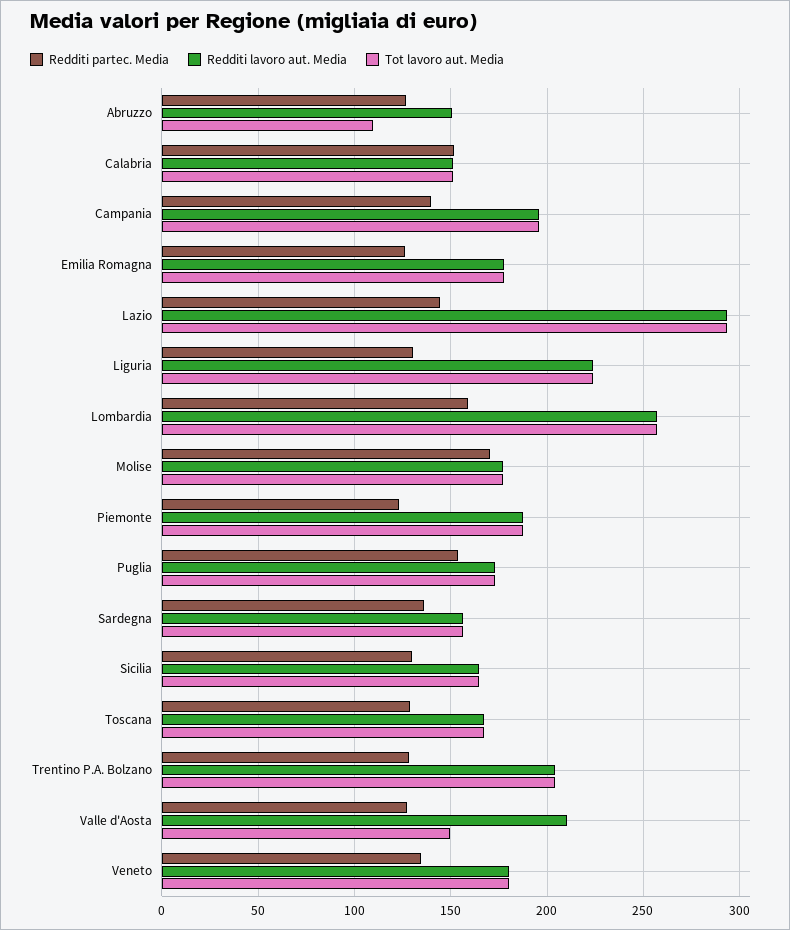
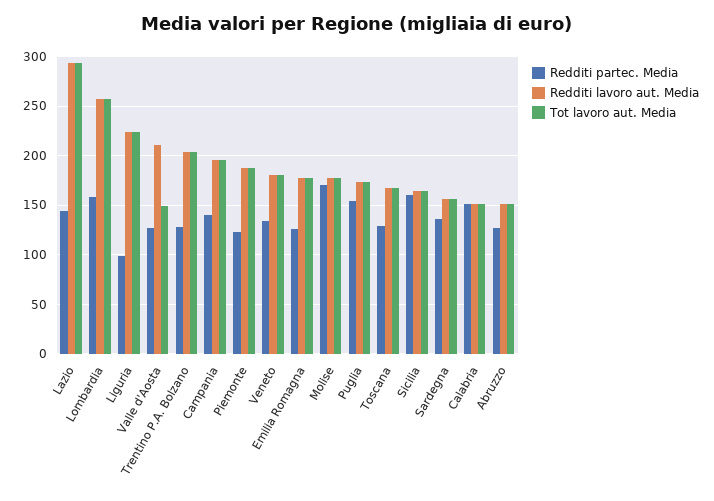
Tot lavoro aut. Media, Abruzzo: 110 -> 150
Redditi partec. Media, Liguria: 130 -> 100
Redditi partec. Media, Sicilia: 130 -> 160

